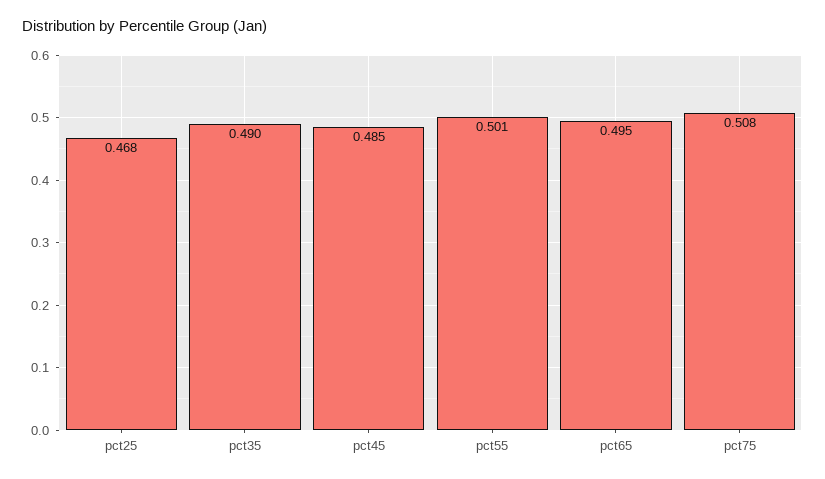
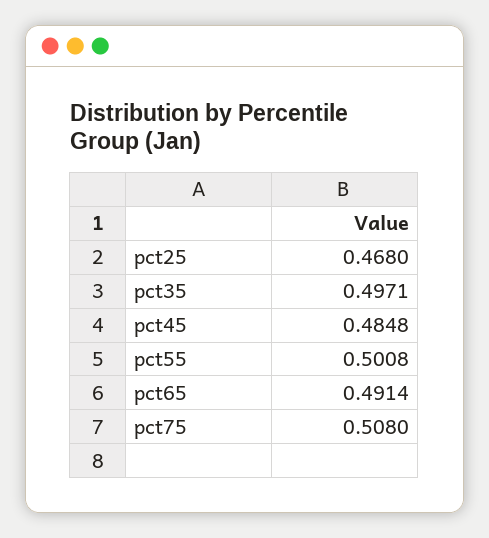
pct35: 0.49 -> 0.4971
pct65: 0.495 -> 0.4914

